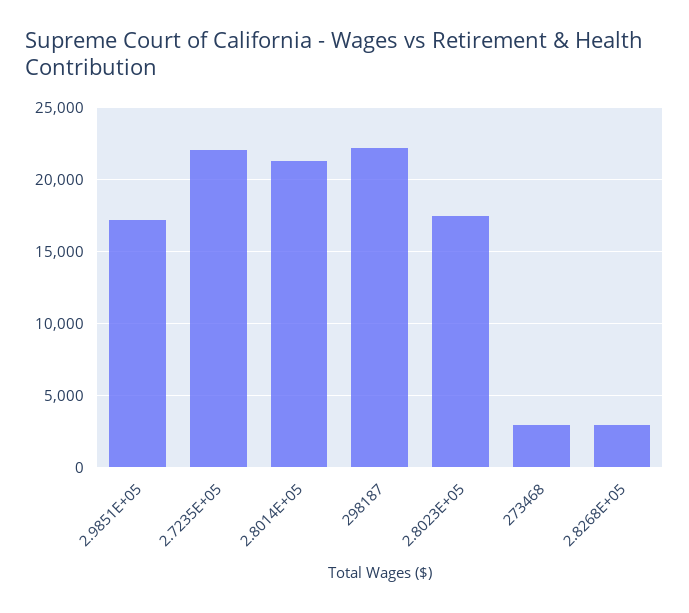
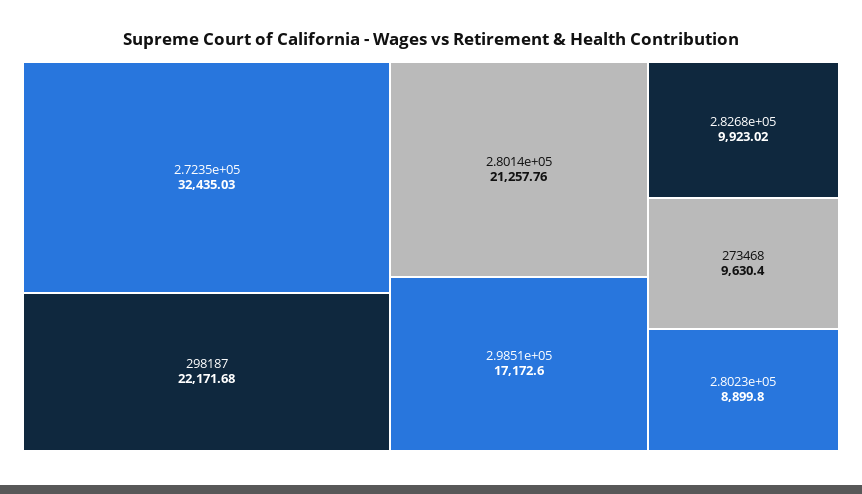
2.7235E+05: 22000 -> 32435.03
2.8023E+05: 17500 -> 8899.8
273468: 3000 -> 9630.4
2.8268E+05: 3000 -> 9923.02

